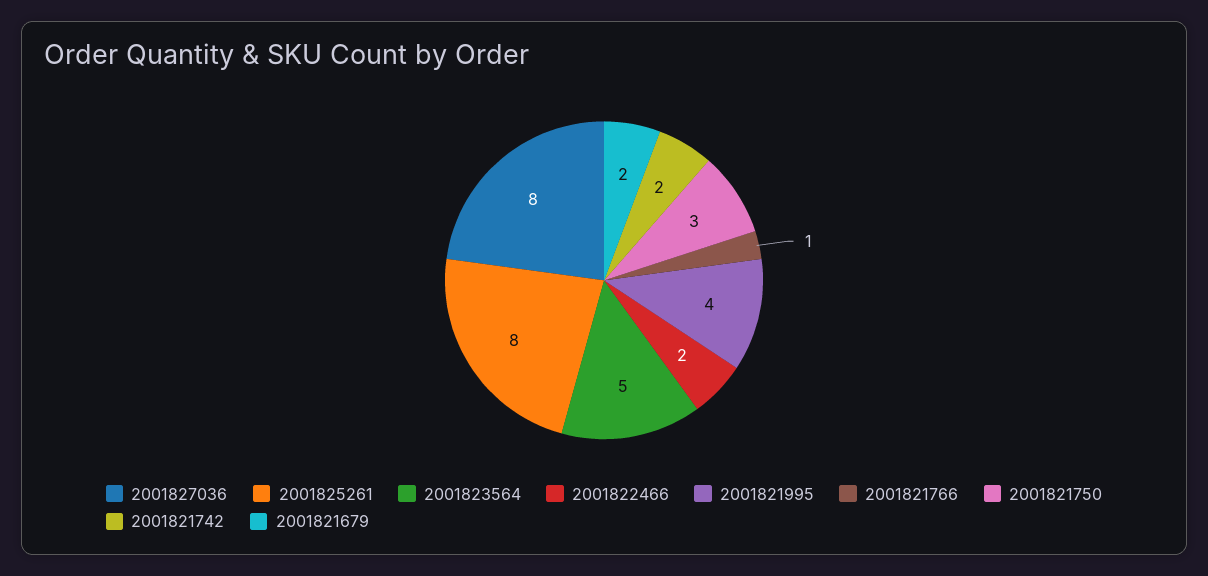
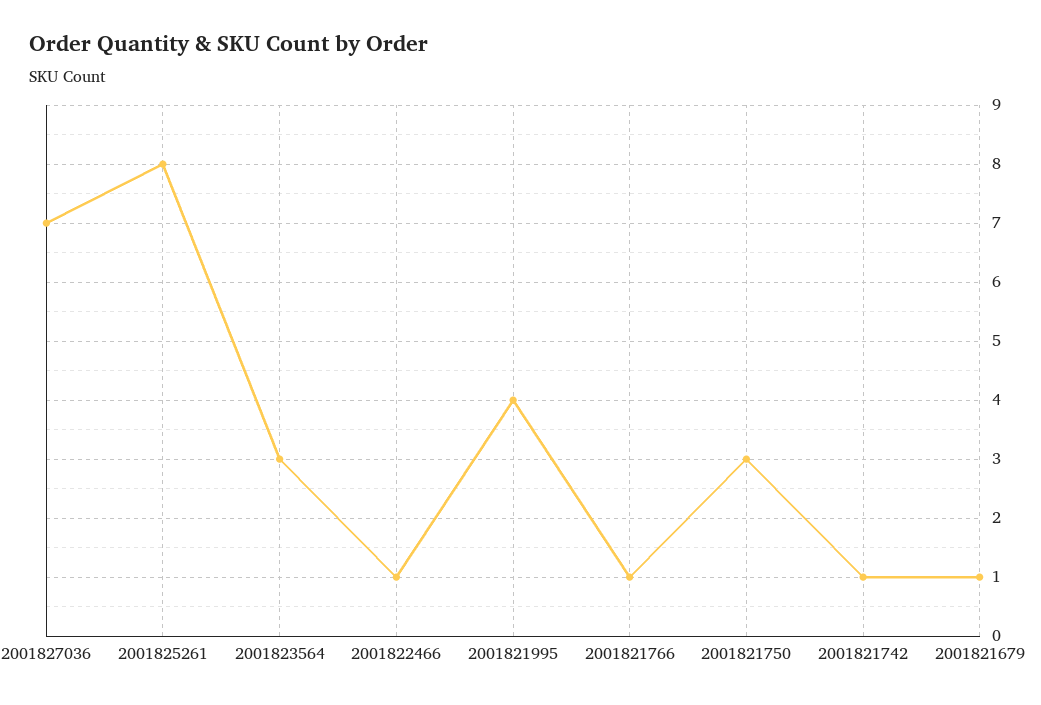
2001827036: 8 -> 7
2001823564: 5 -> 3
2001822466: 2 -> 1
2001821742: 2 -> 1
2001821679: 2 -> 1

